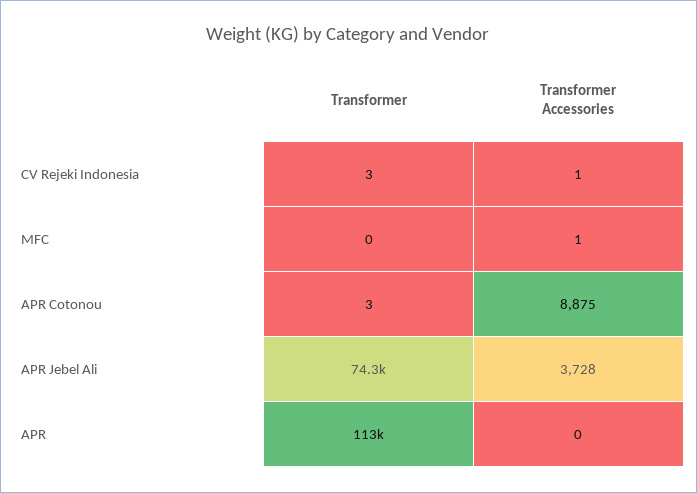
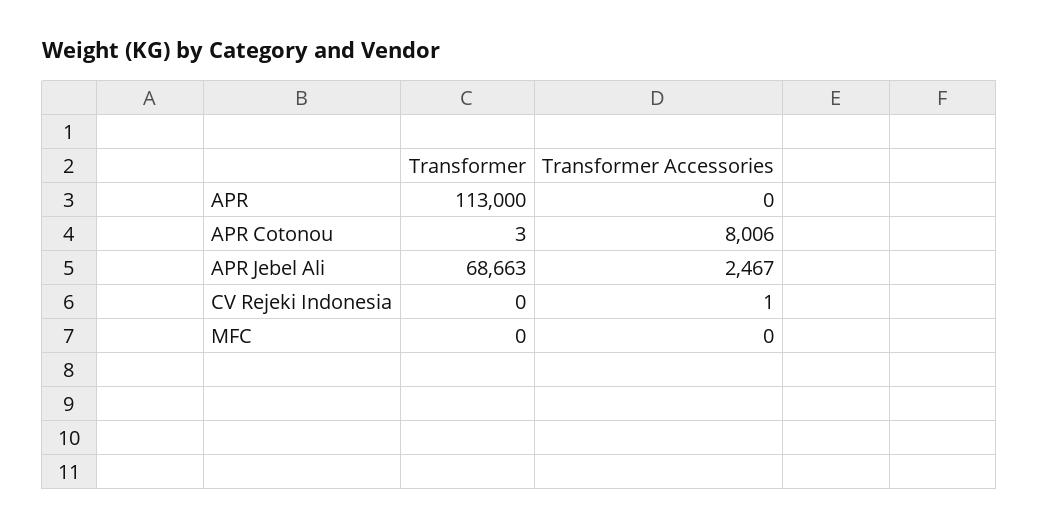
Transformer, CV Rejeki Indonesia: 3 -> 0
Transformer Accessories, MFC: 1 -> 0
Transformer Accessories, APR Cotonou: 8875 -> 8006
Transformer, APR Jebel Ali: 74300 -> 68663
Transformer Accessories, APR Jebel Ali: 3728 -> 2467

